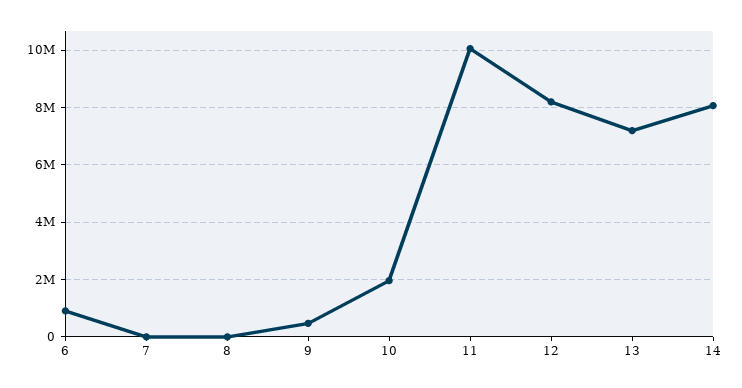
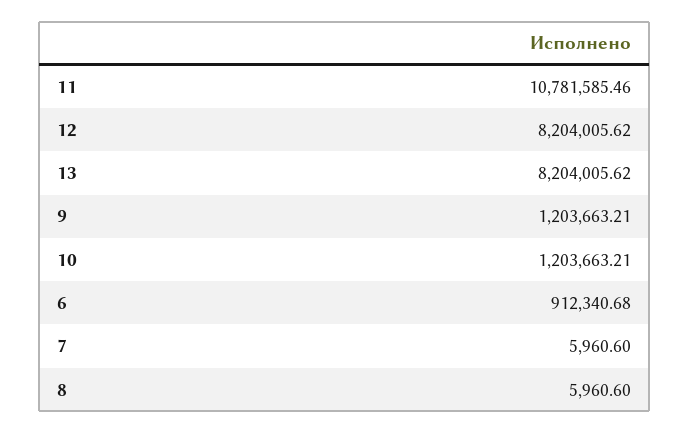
9: 500000 -> 1203663.21
10: 2000000 -> 1203663.21
11: 10000000 -> 10781585.46
13: 7250000 -> 8204005.62
14: 8000000 -> none

